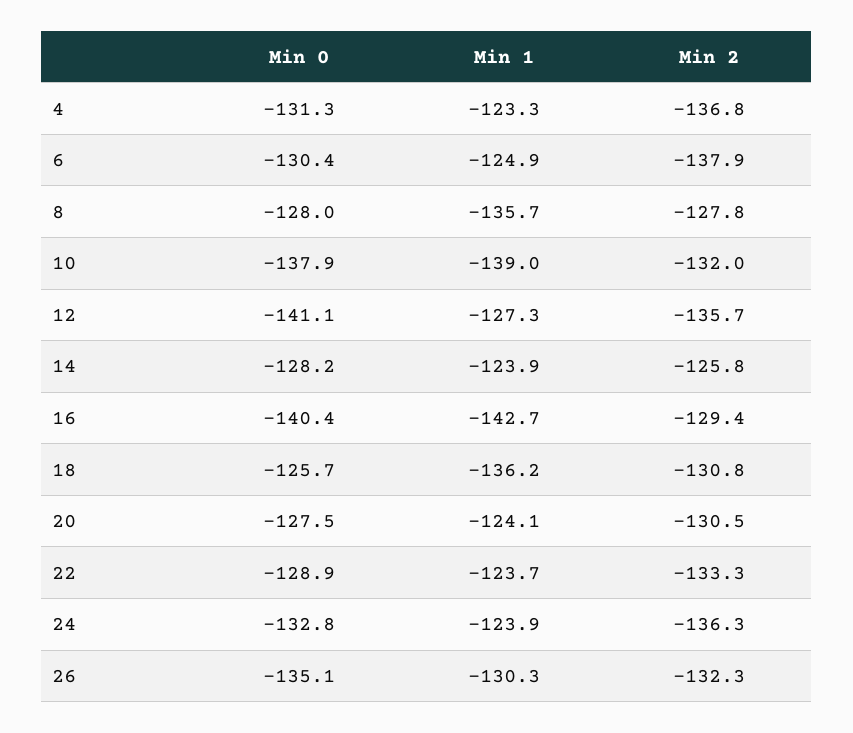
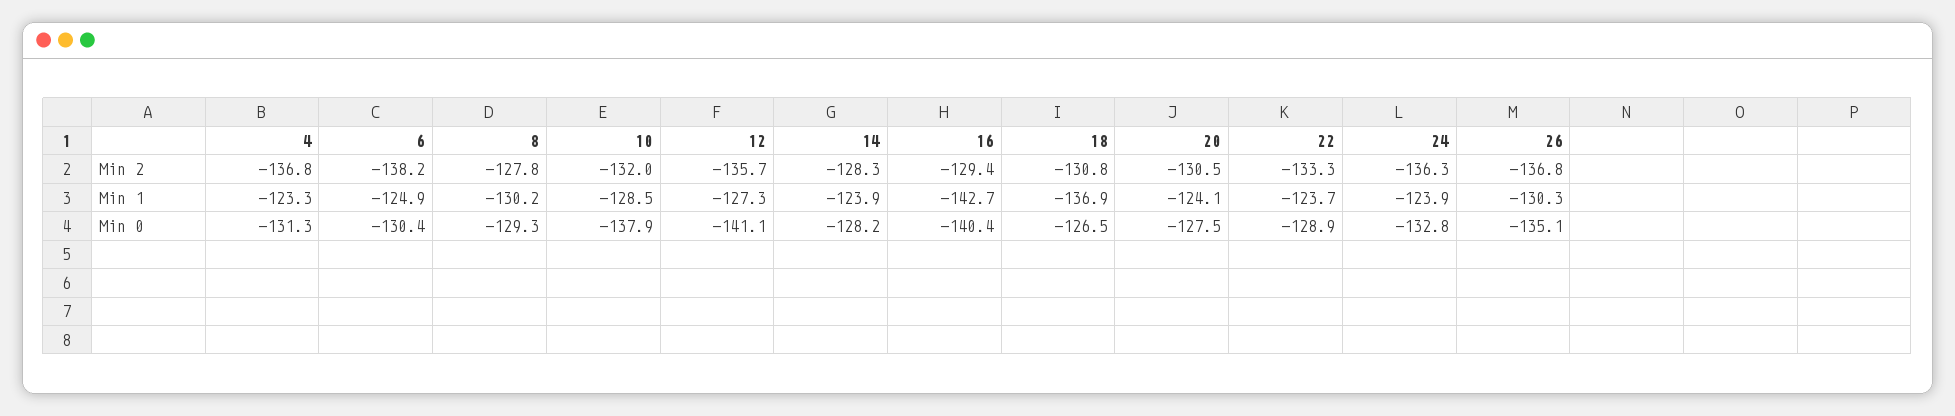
Min 2, 6: -137.9 -> -138.2
Min 0, 8: -128 -> -129.3
Min 1, 8: -135.7 -> -130.2
Min 1, 10: -139 -> -128.5
Min 2, 14: -125.8 -> -128.3
Min 0, 18: -125.7 -> -126.5
Min 1, 18: -136.2 -> -136.9
Min 2, 26: -132.3 -> -136.8

